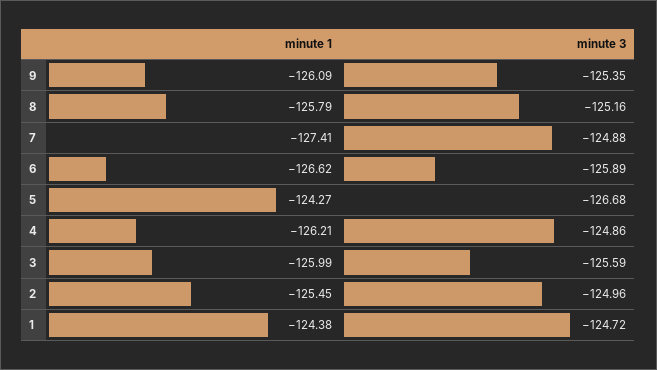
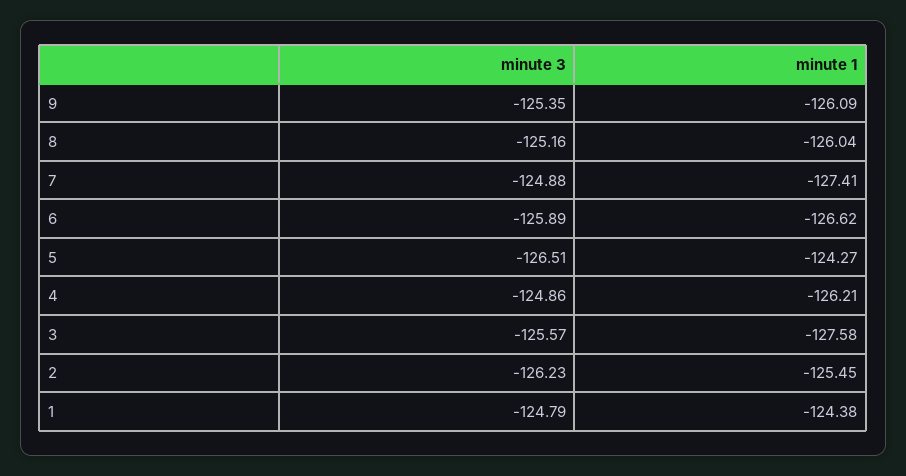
minute 1, 8: -125.79 -> -126.04
minute 3, 5: -126.68 -> -126.51
minute 1, 3: -125.99 -> -127.58
minute 3, 3: -125.59 -> -125.57
minute 3, 2: -124.96 -> -126.23
minute 3, 1: -124.72 -> -124.79

